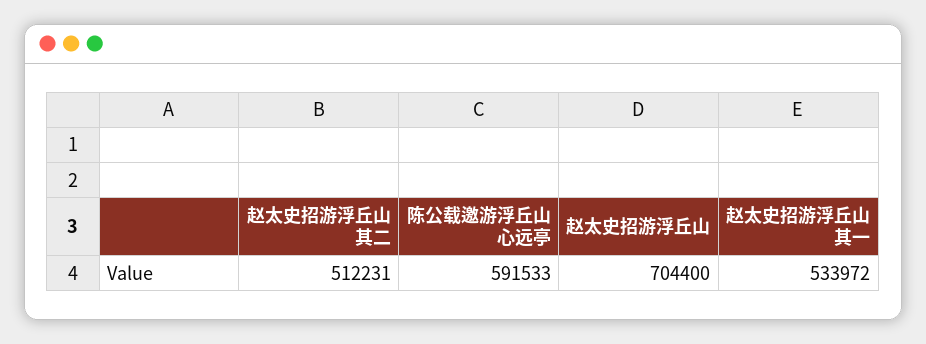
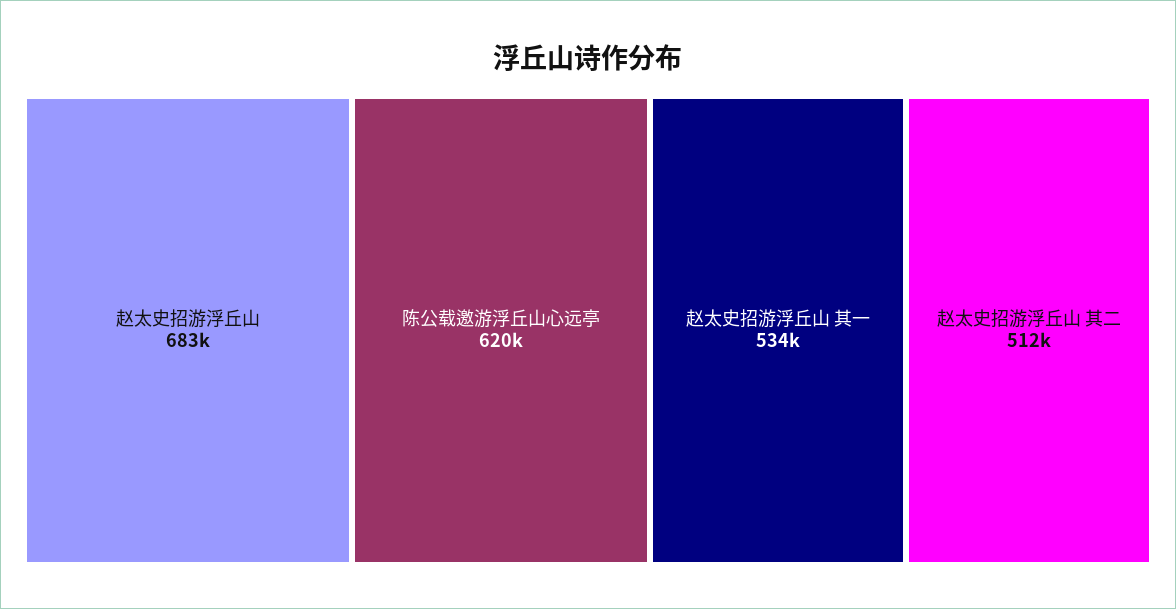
陈公载邀游浮丘山心远亭: 591533 -> 620000
赵太史招游浮丘山: 704400 -> 683000

